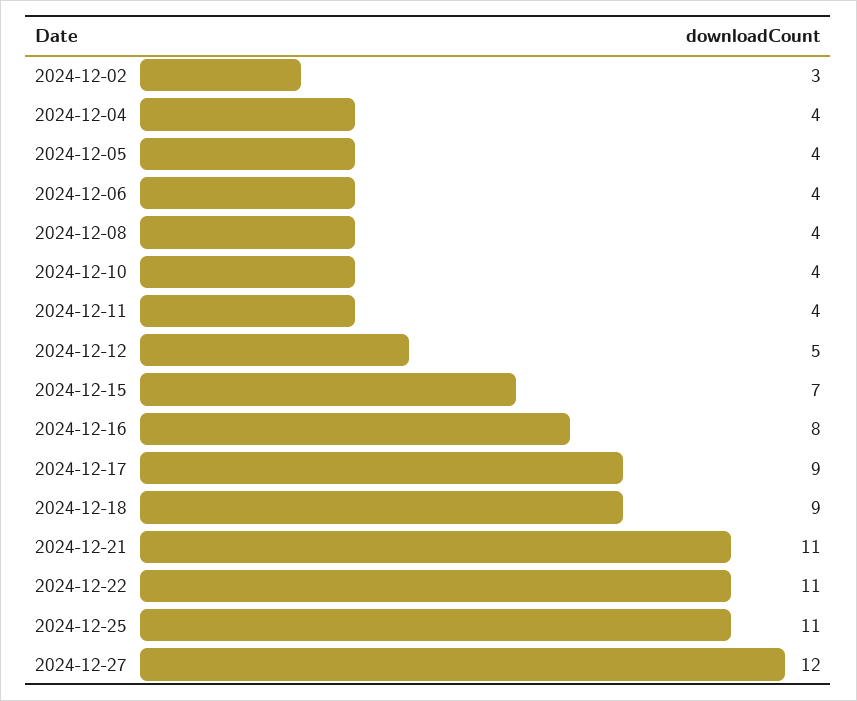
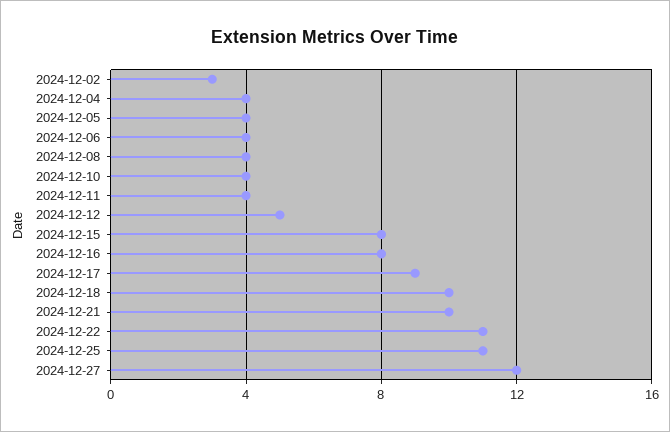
2024-12-15: 7 -> 8
2024-12-18: 9 -> 10
2024-12-21: 11 -> 10

